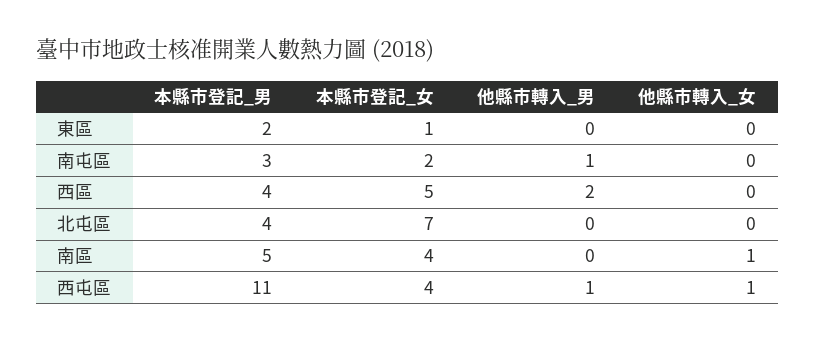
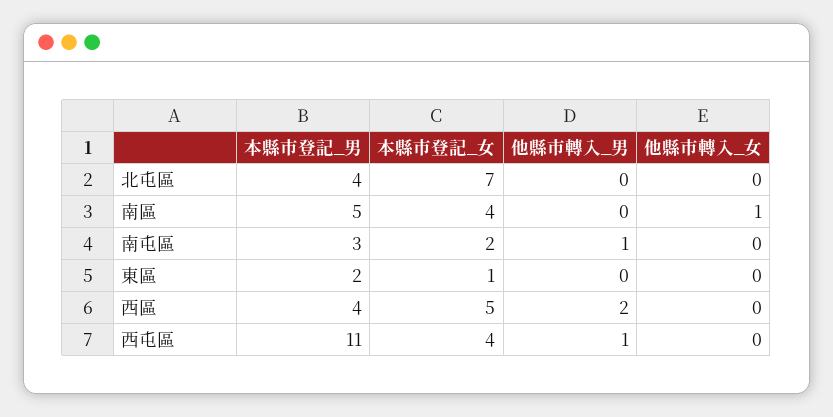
他縣市轉入_女, 西屯區: 1 -> 0

